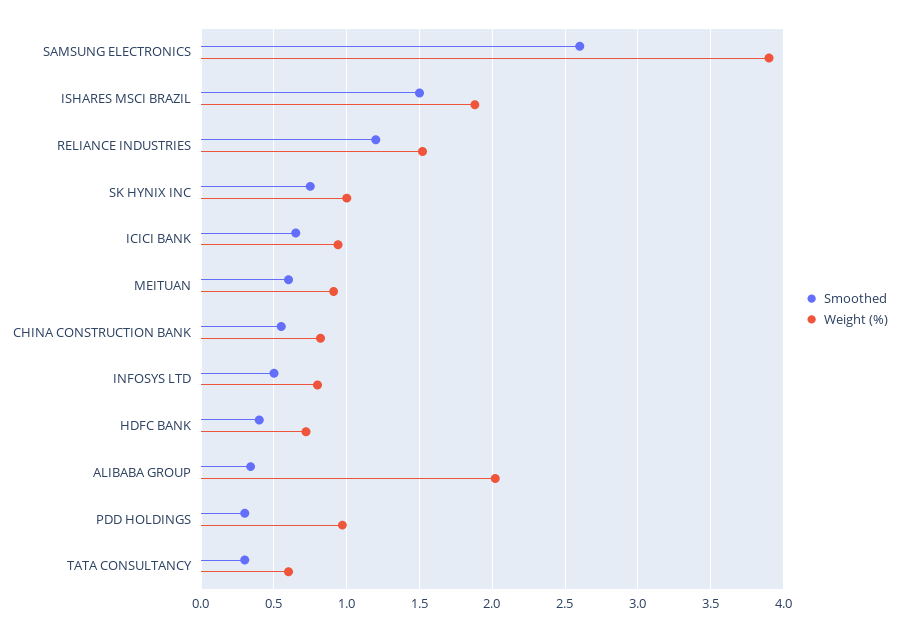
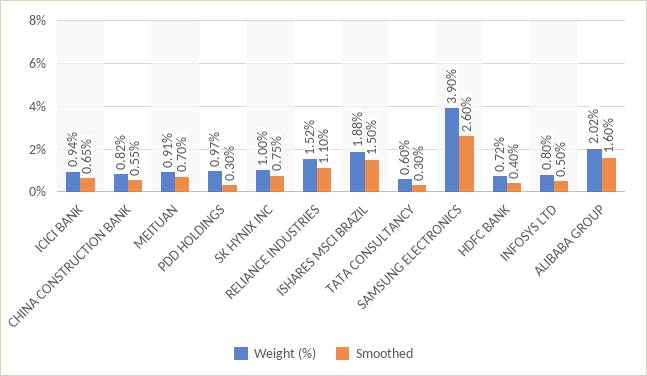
Smoothed, RELIANCE INDUSTRIES: 1.2 -> 1.1
Smoothed, MEITUAN: 0.6 -> 0.7
Smoothed, ALIBABA GROUP: 0.35 -> 1.6

